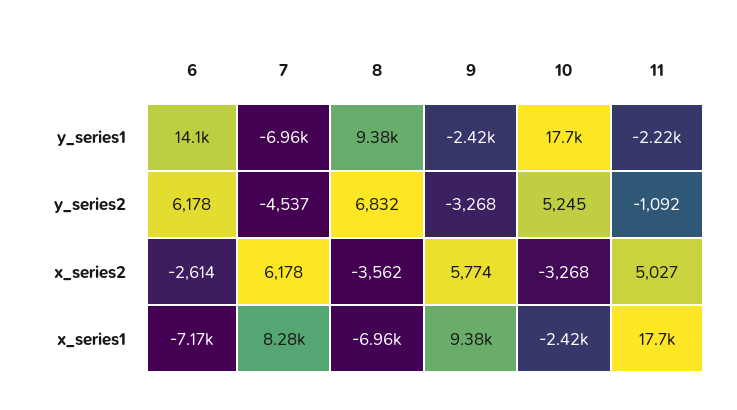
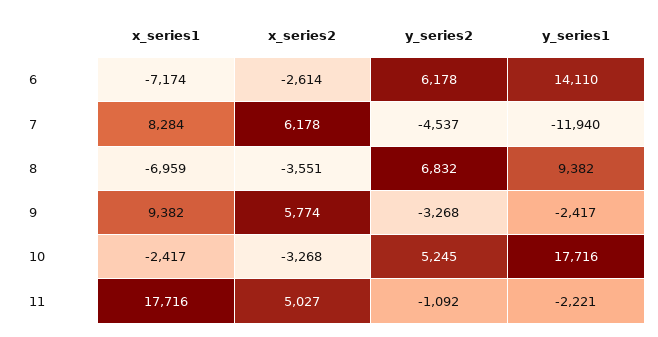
7, y_series1: -6960 -> -11940
8, x_series2: -3562 -> -3551

